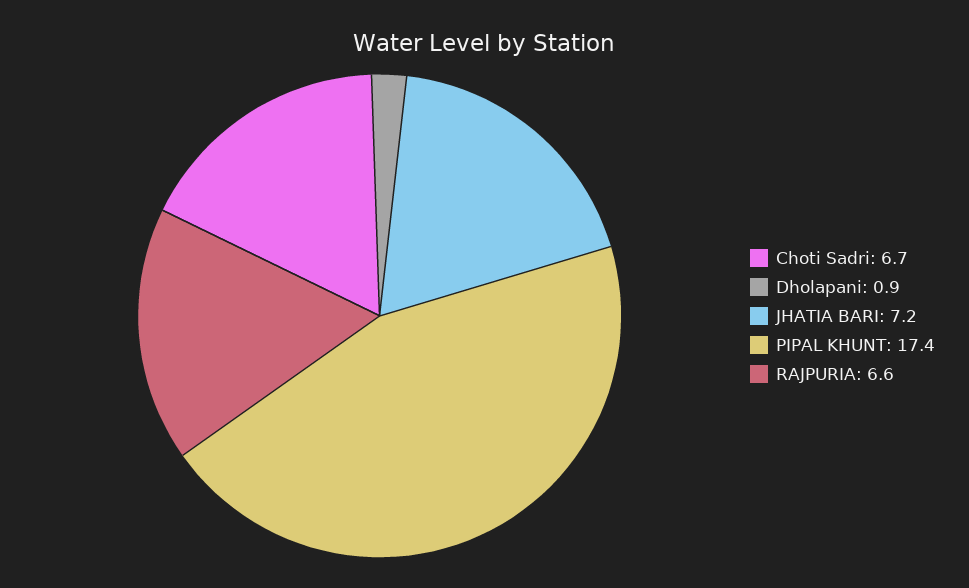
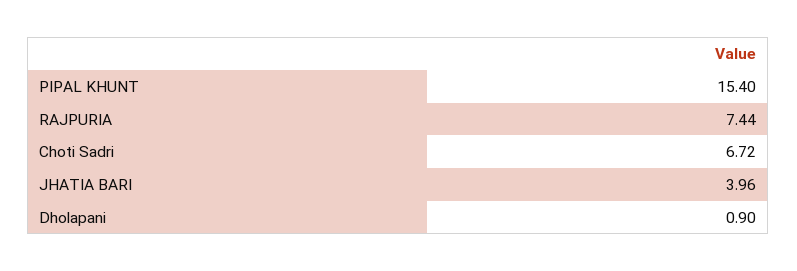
JHATIA BARI: 7.2 -> 3.96
PIPAL KHUNT: 17.4 -> 15.4
RAJPURIA: 6.6 -> 7.44

